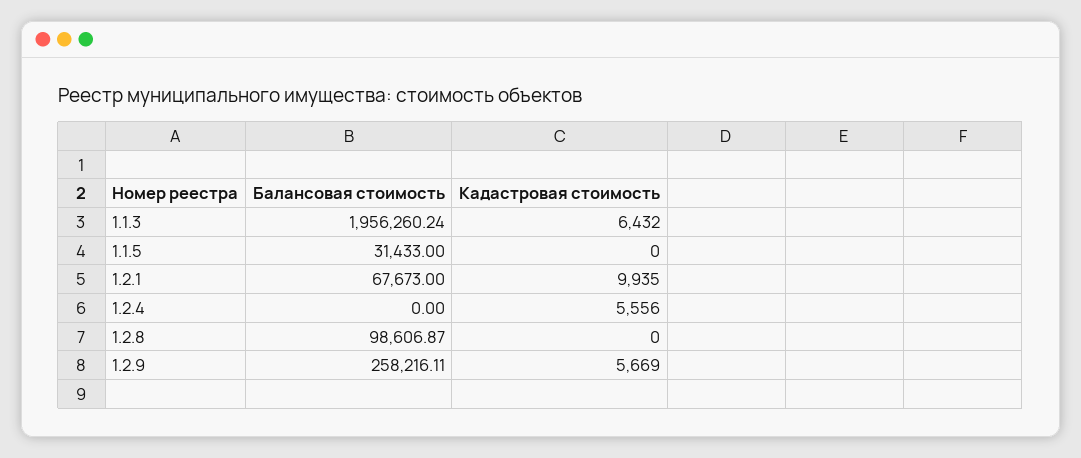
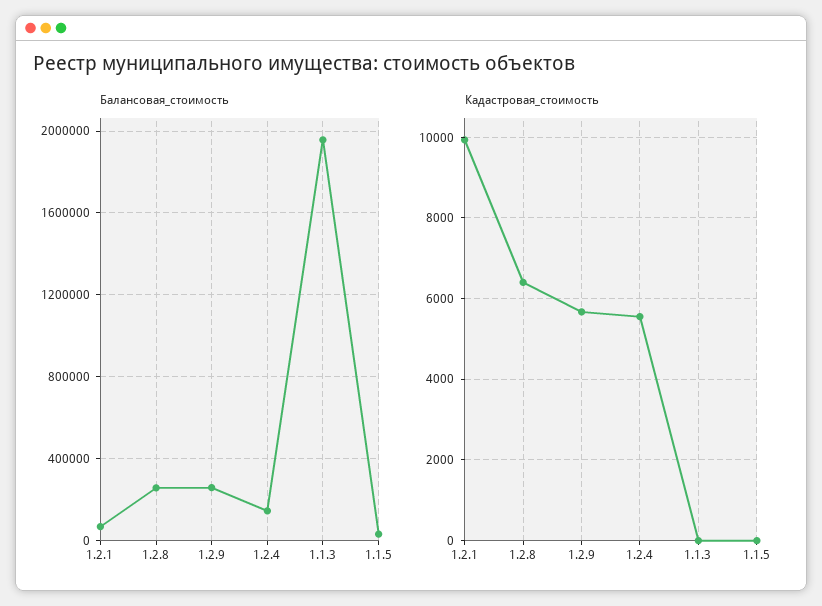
Кадастровая стоимость, 1.1.3: 6432 -> 0
Балансовая стоимость, 1.2.4: 0 -> 150000
Балансовая стоимость, 1.2.8: 98606.87 -> 250000
Кадастровая стоимость, 1.2.8: 0 -> 6400

